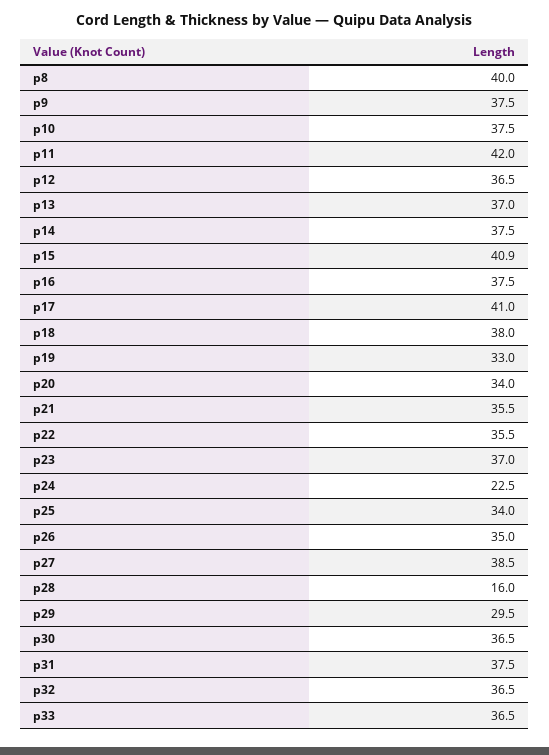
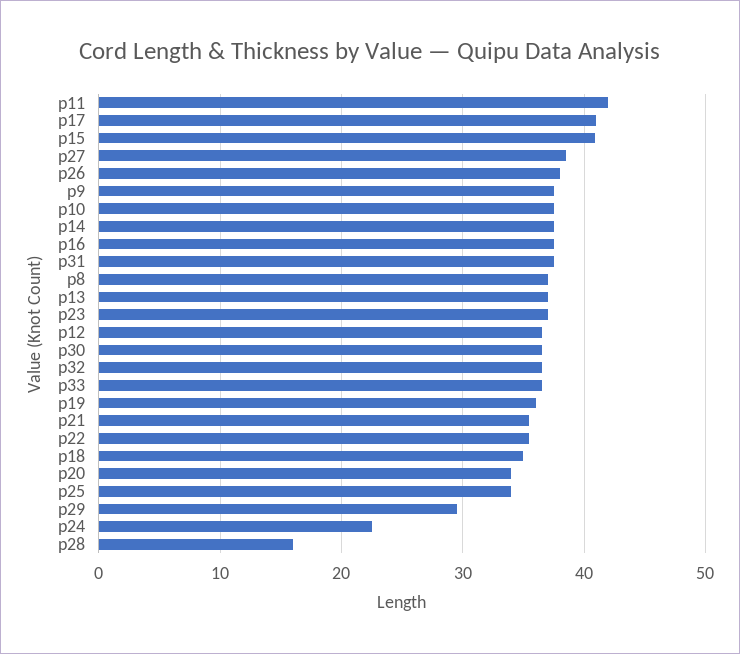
p8: 40 -> 37
p18: 38 -> 35
p19: 33 -> 36
p26: 35 -> 38

